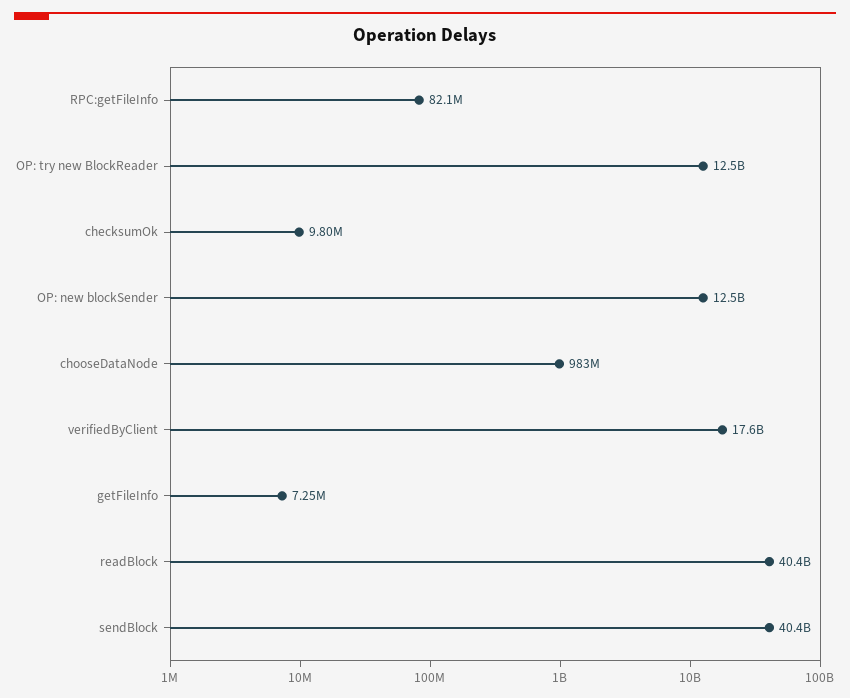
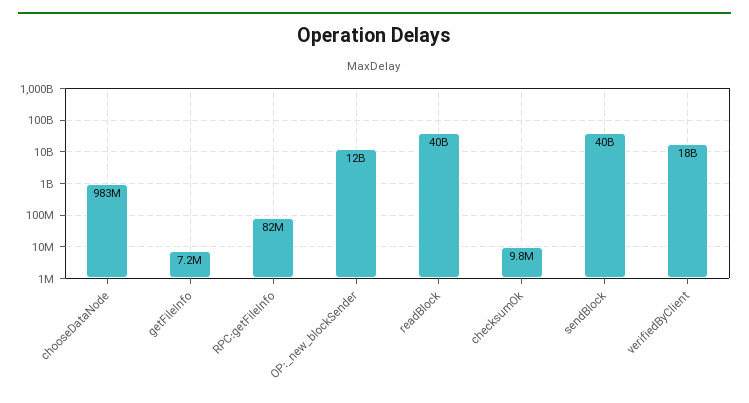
OP: try new BlockReader: 12500000000 -> none

